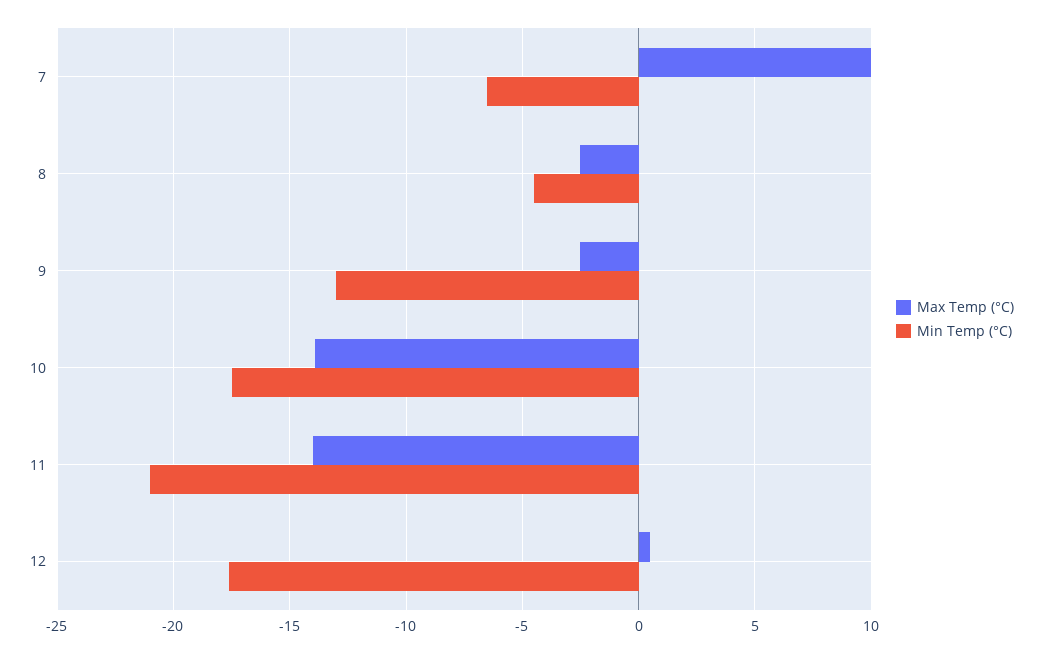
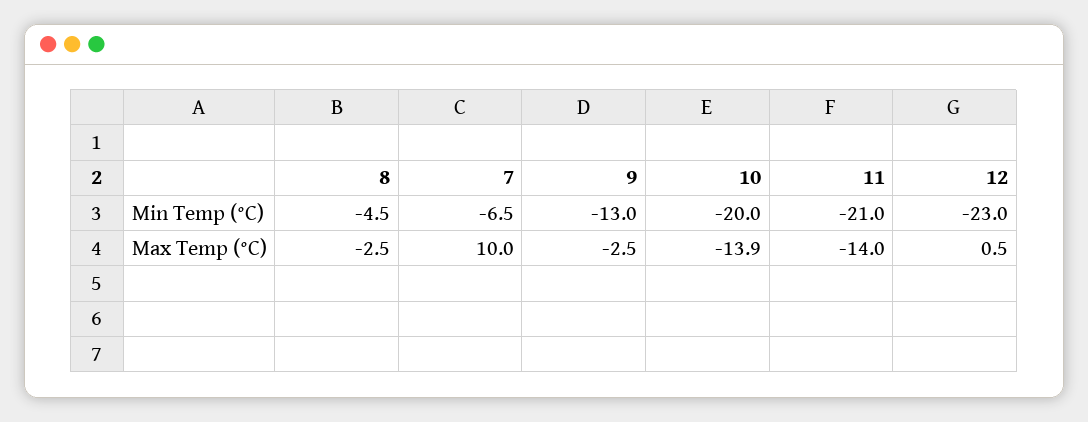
Min Temp (°C), 10: -17.5 -> -20
Min Temp (°C), 12: -17.5 -> -23

